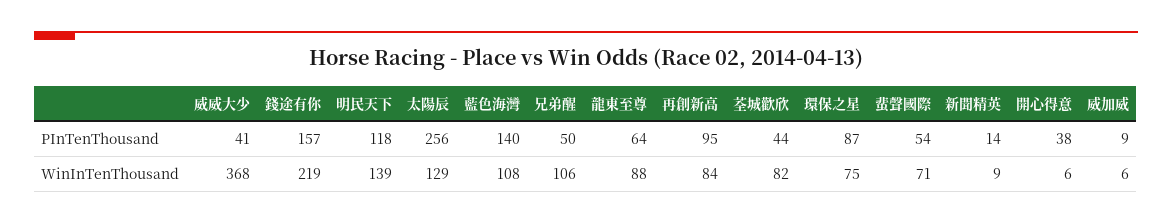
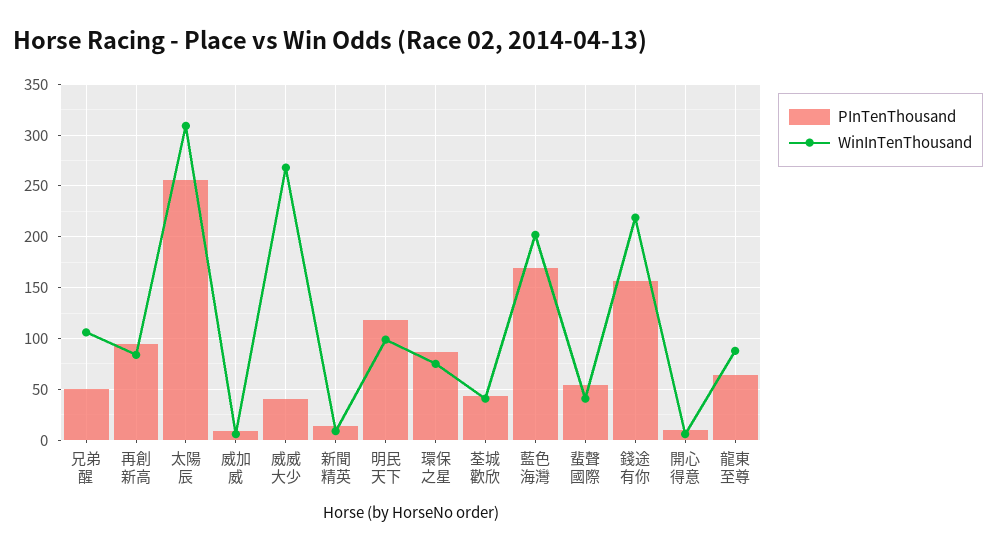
PInTenThousand, 藍色海灣: 140 -> 170
PInTenThousand, 開心得意: 38 -> 10
WinInTenThousand, 威威大少: 368 -> 270
WinInTenThousand, 明民天下: 139 -> 100
WinInTenThousand, 太陽辰: 129 -> 310
WinInTenThousand, 藍色海灣: 108 -> 200
WinInTenThousand, 荃城歡欣: 82 -> 40
WinInTenThousand, 蜚聲國際: 71 -> 40

